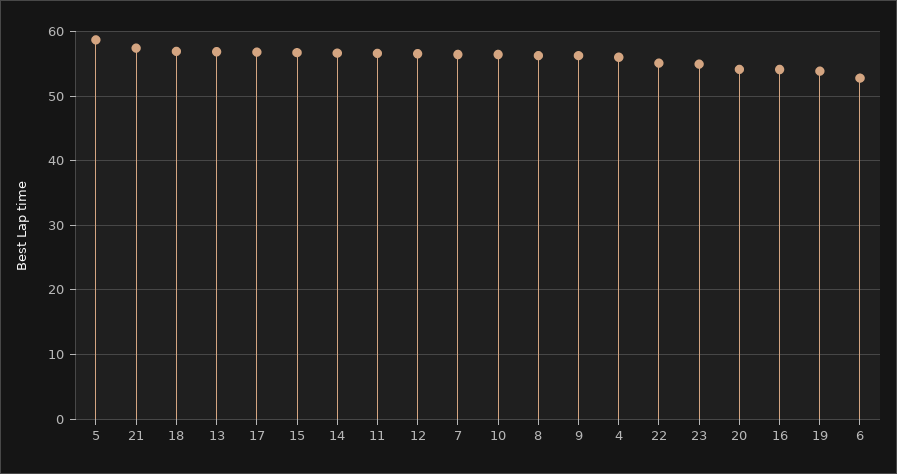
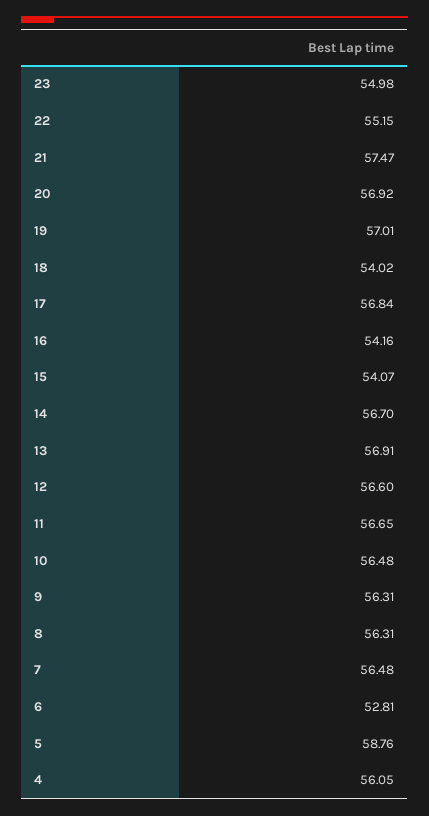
18: 57 -> 54.02
15: 57 -> 54.07
20: 54 -> 56.92
19: 54 -> 57.01

